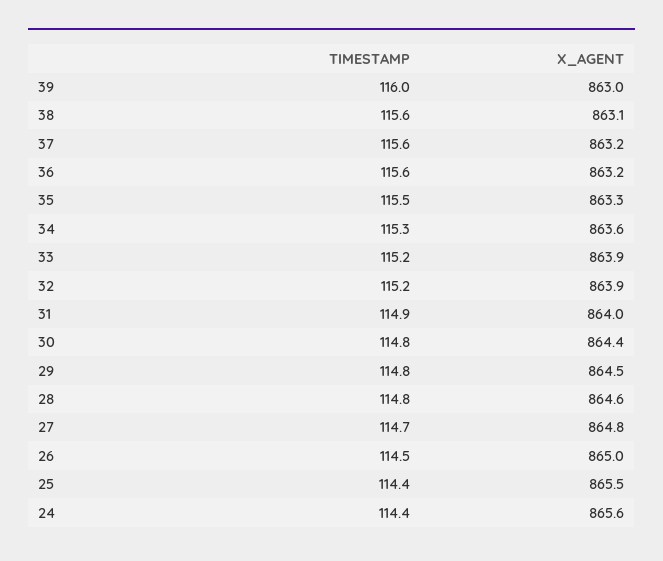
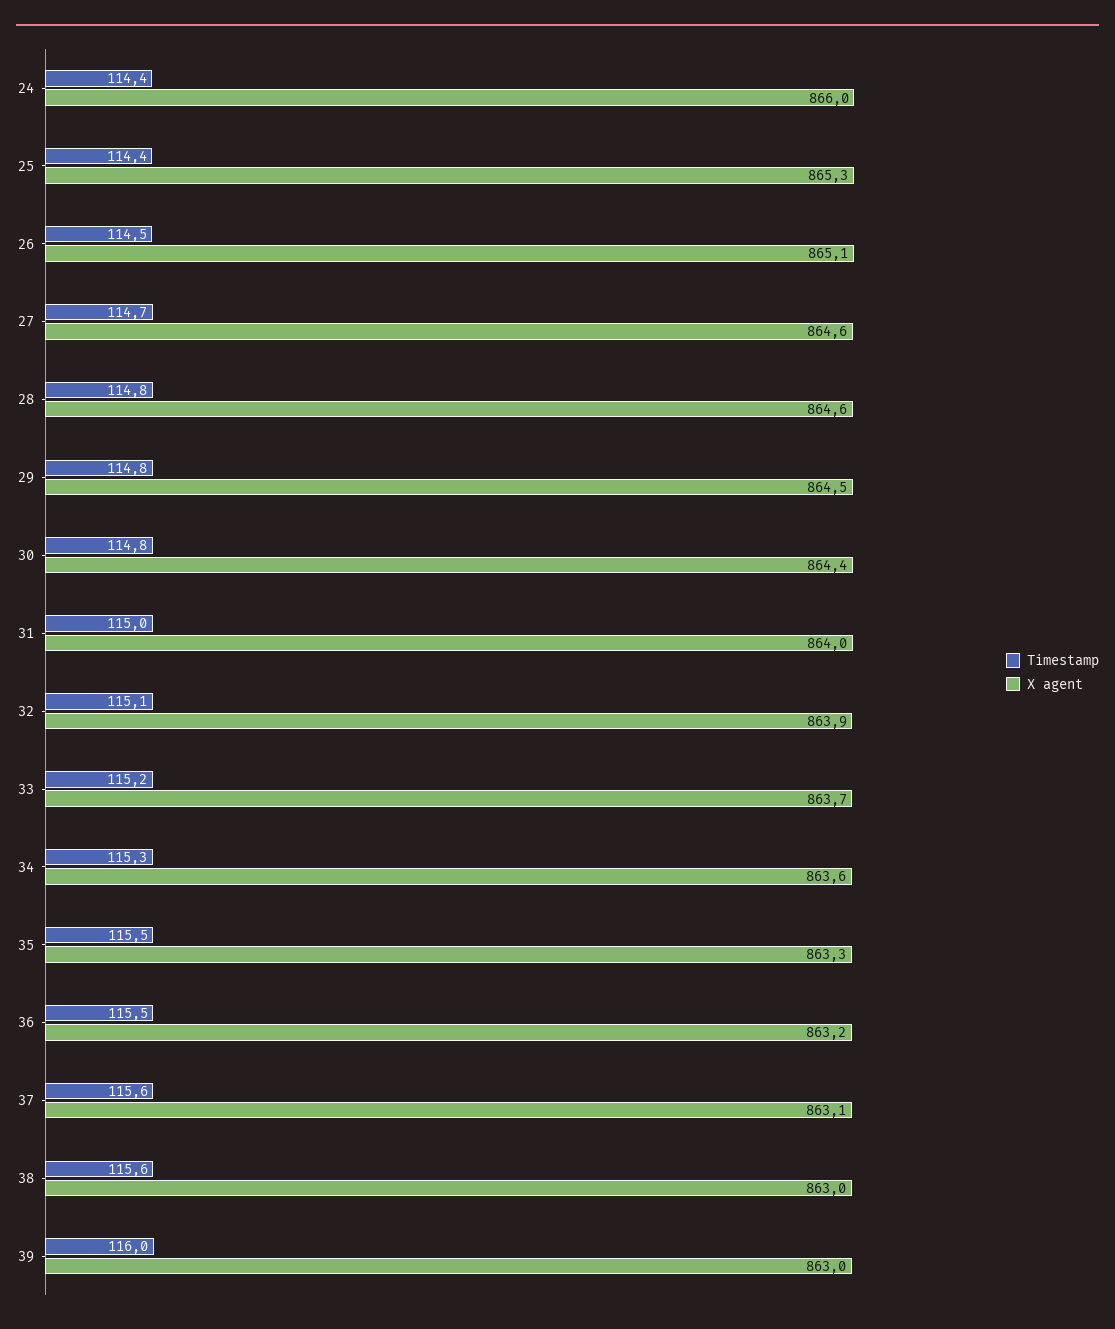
X_AGENT, 38: 863.1 -> 863
X_AGENT, 37: 863.2 -> 863.1
TIMESTAMP, 36: 115.6 -> 115.5
X_AGENT, 33: 863.9 -> 863.7
TIMESTAMP, 32: 115.2 -> 115.1
TIMESTAMP, 31: 114.9 -> 115
X_AGENT, 27: 864.8 -> 864.6
X_AGENT, 26: 865 -> 865.1
X_AGENT, 25: 865.5 -> 865.3
X_AGENT, 24: 865.6 -> 866

